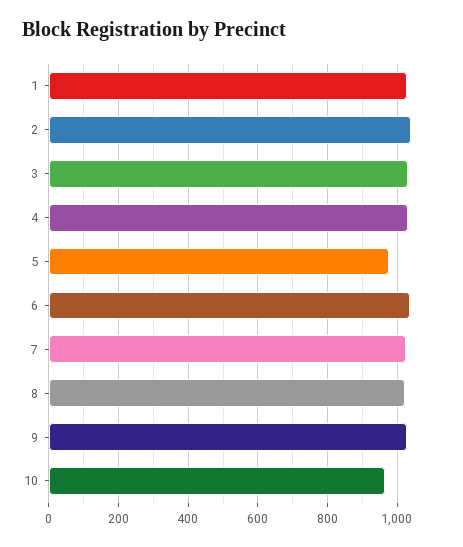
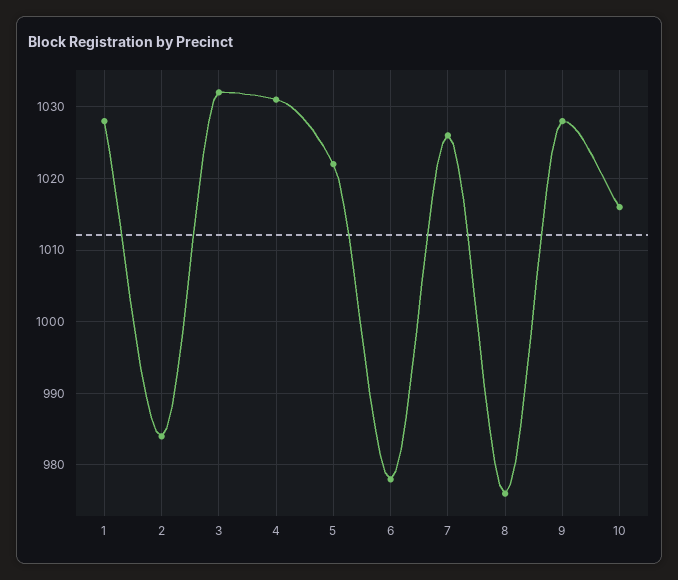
2: 1040 -> 984
5: 980 -> 1022
6: 1040 -> 978
8: 1020 -> 976
10: 960 -> 1016

